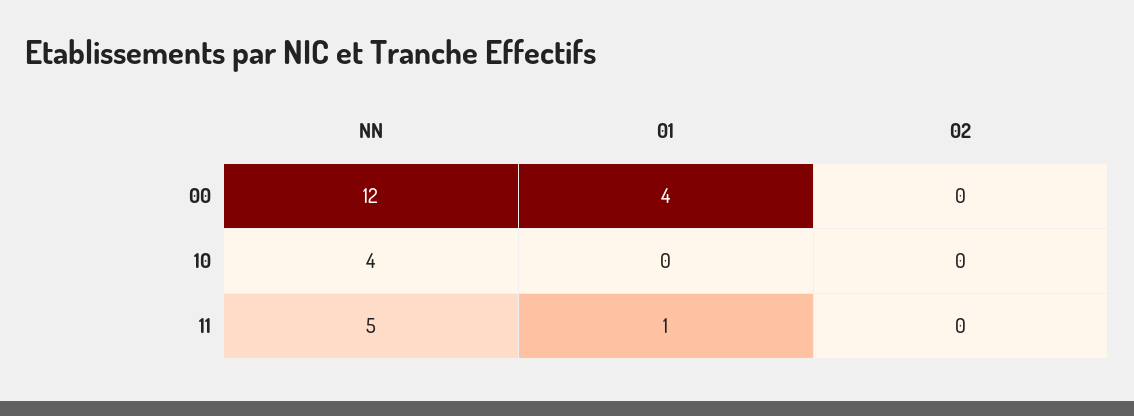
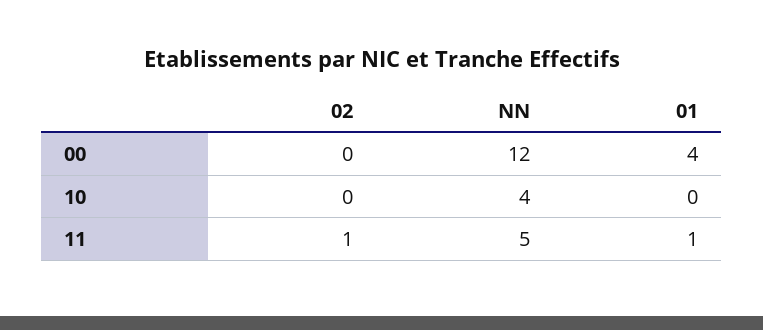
02, 11: 0 -> 1

